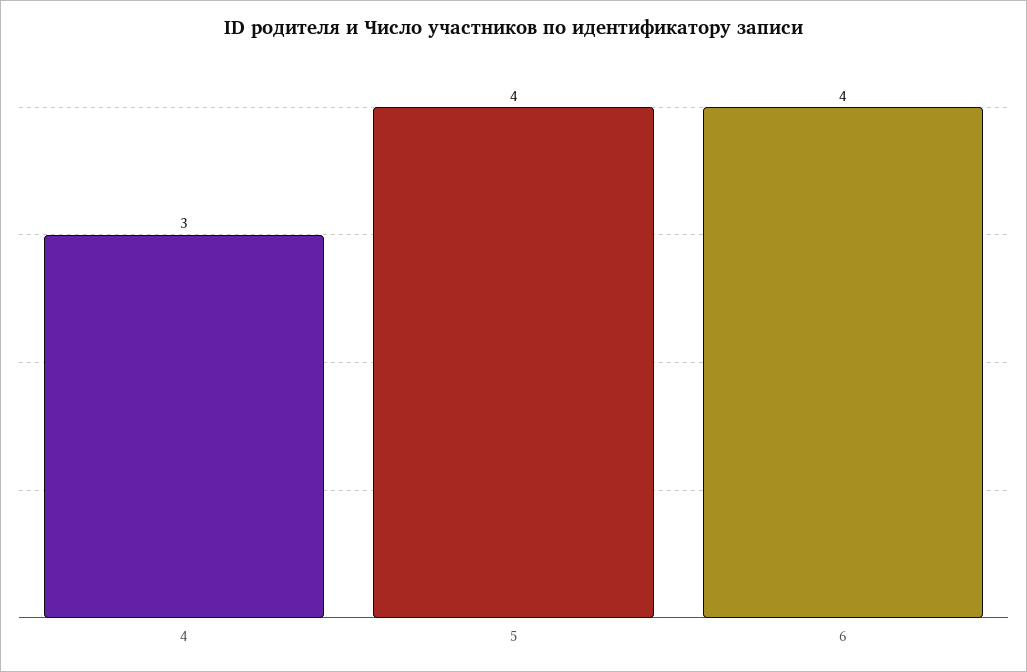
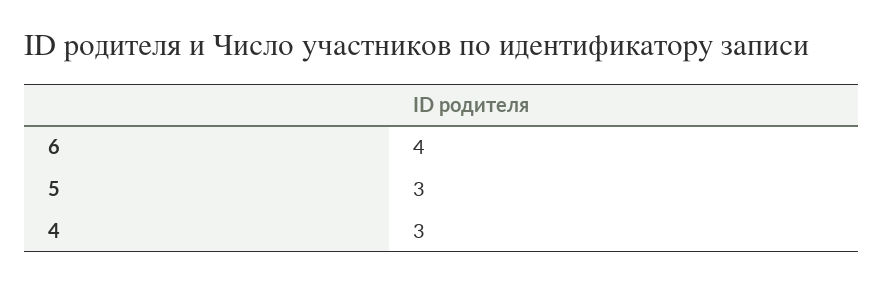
5: 4 -> 3

